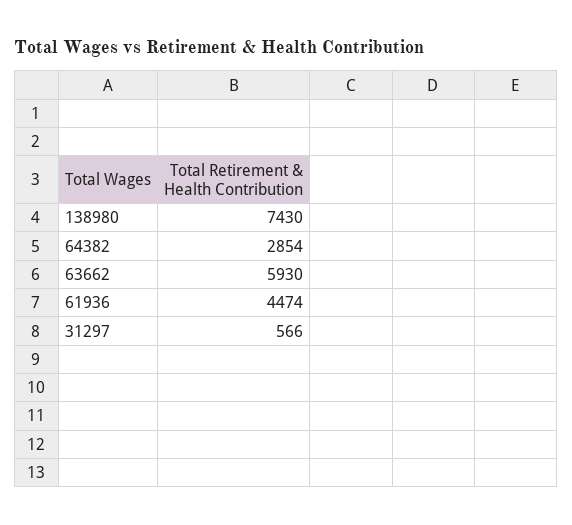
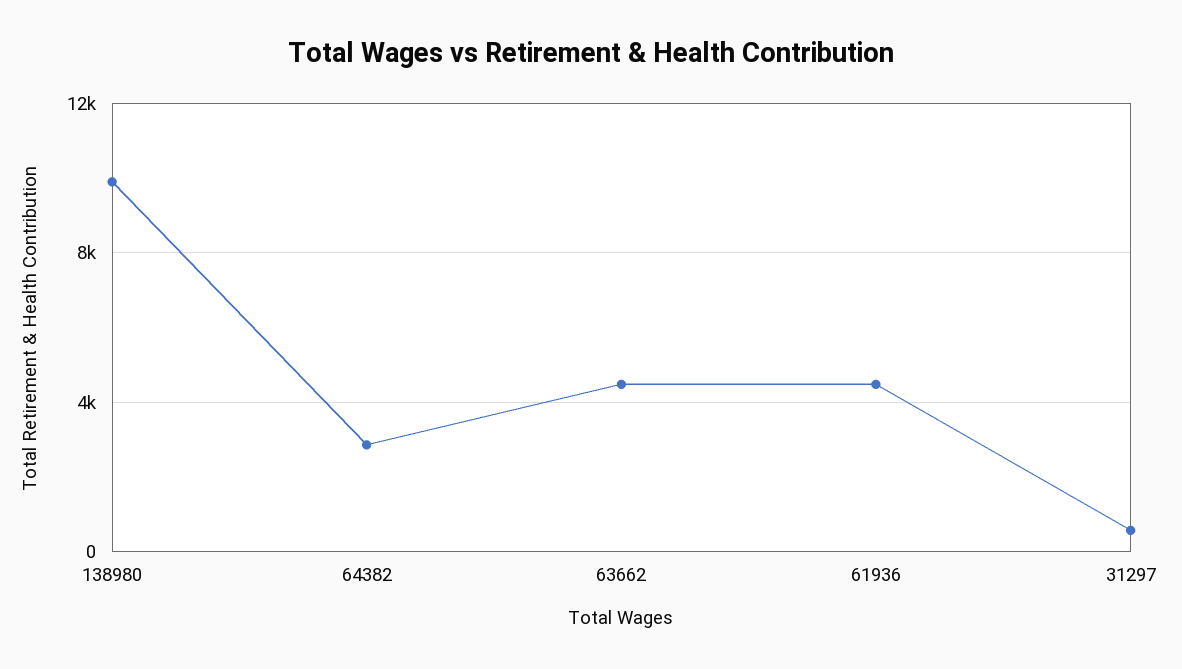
138980: 7430 -> 10000
63662: 5930 -> 4500

